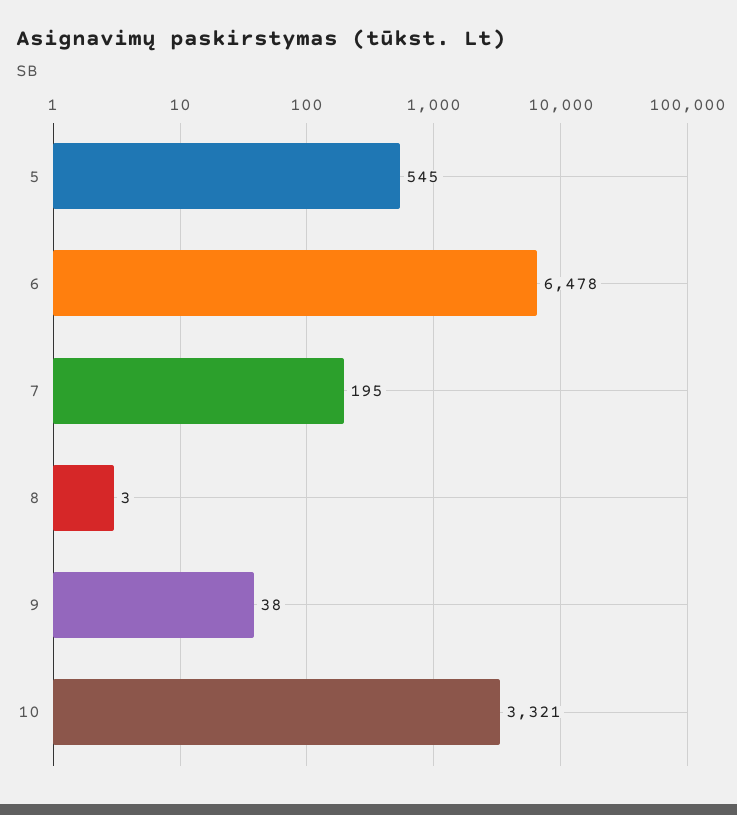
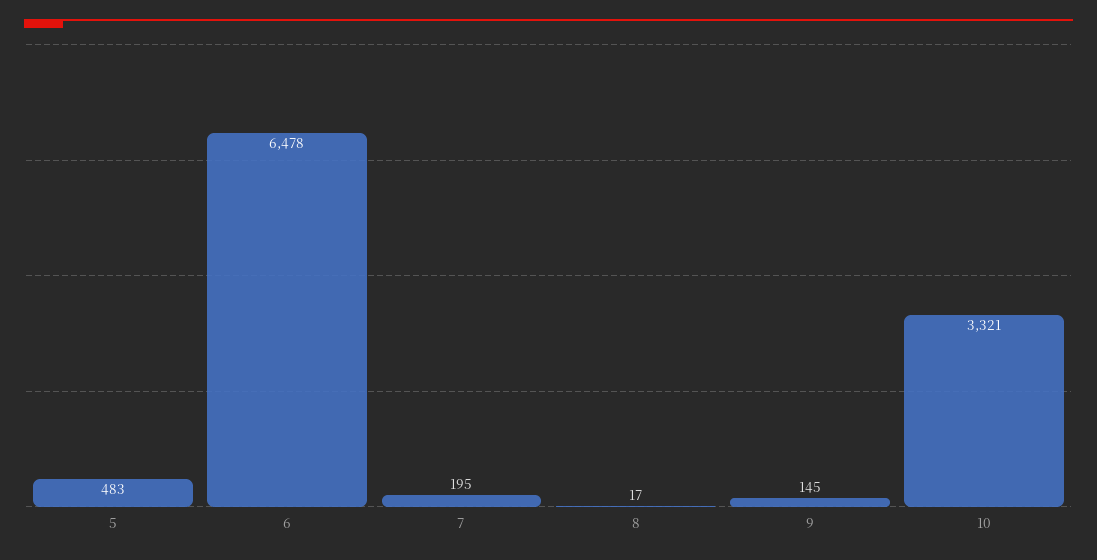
5: 545 -> 483
8: 3 -> 17
9: 38 -> 145

